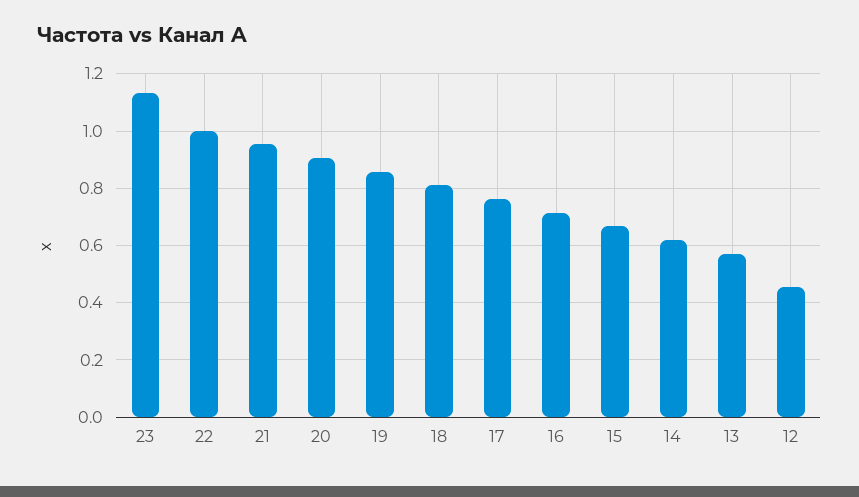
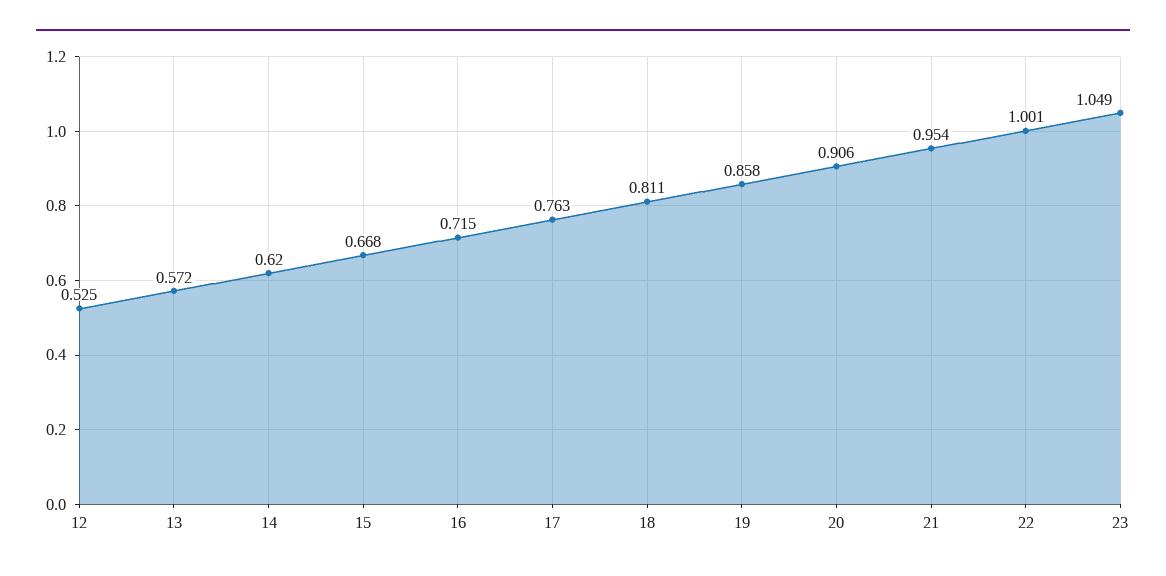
23: 1.125 -> 1.049
12: 0.45 -> 0.525

